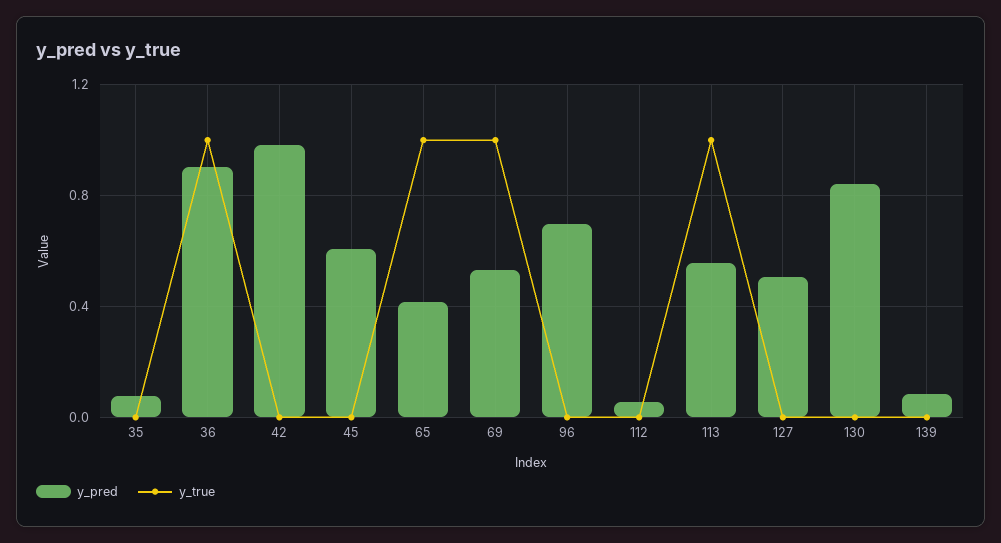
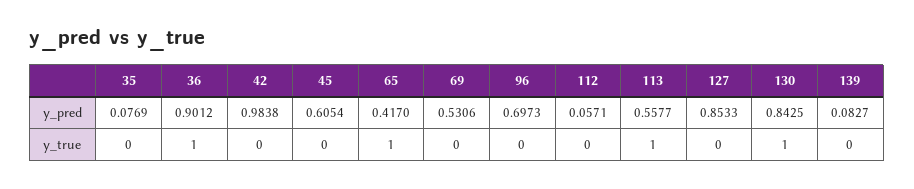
y_true, 69: 1 -> 0
y_pred, 127: 0.5 -> 0.8533
y_true, 130: 0 -> 1

